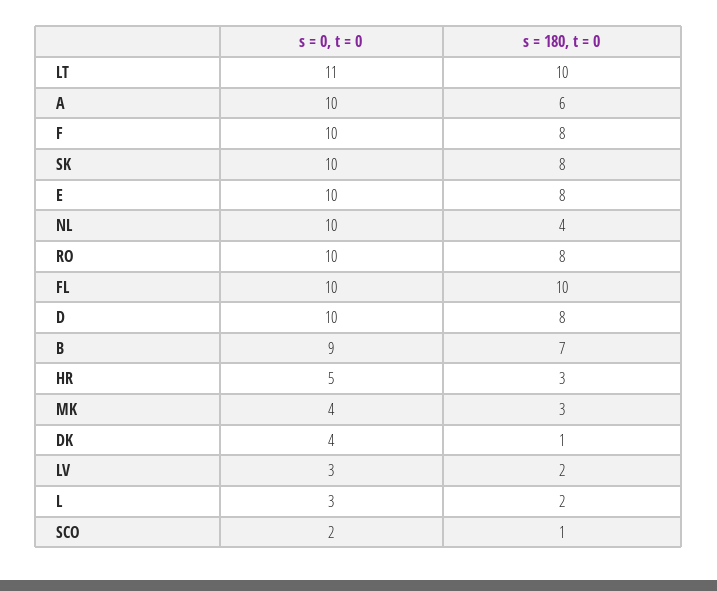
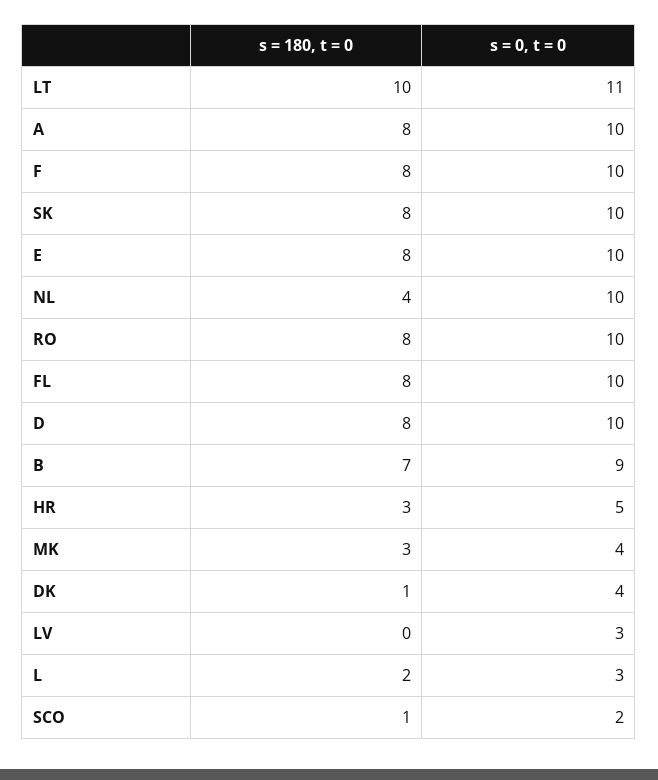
s = 180, t = 0, A: 6 -> 8
s = 180, t = 0, FL: 10 -> 8
s = 180, t = 0, LV: 2 -> 0

